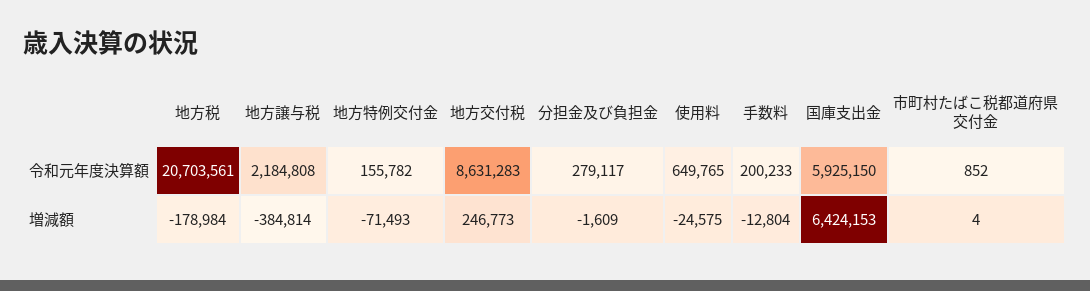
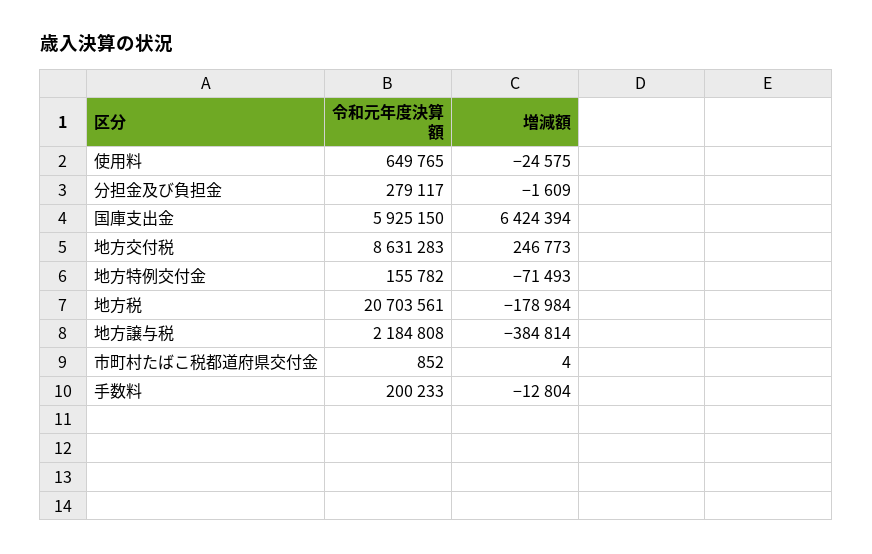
国庫支出金, 増減額: 6424153 -> 6424394

